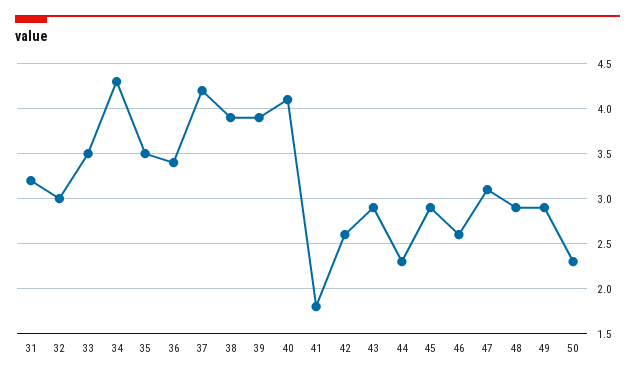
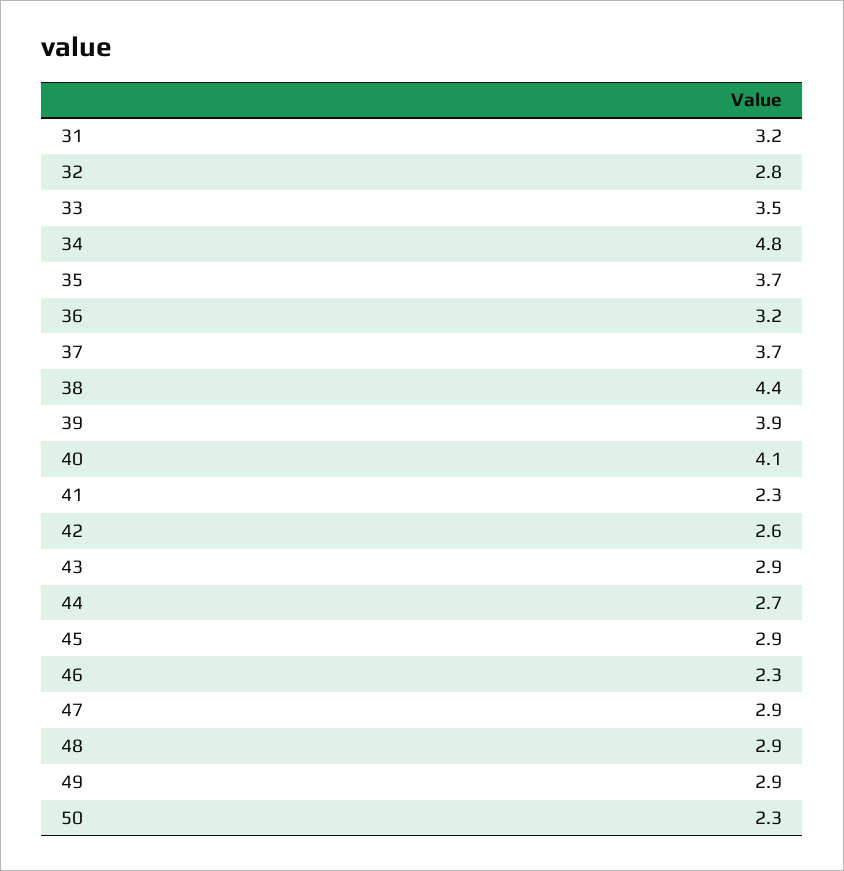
32: 3 -> 2.8
34: 4.3 -> 4.8
35: 3.5 -> 3.7
36: 3.4 -> 3.2
37: 4.2 -> 3.7
38: 3.9 -> 4.4
41: 1.8 -> 2.3
44: 2.3 -> 2.7
46: 2.6 -> 2.3
47: 3.1 -> 2.9

